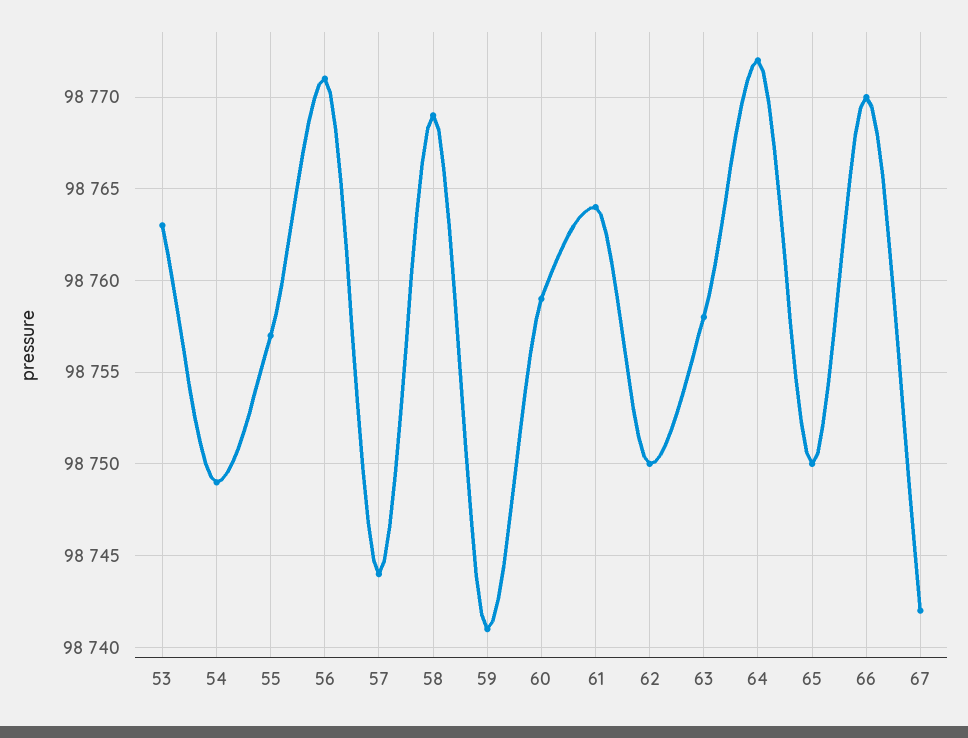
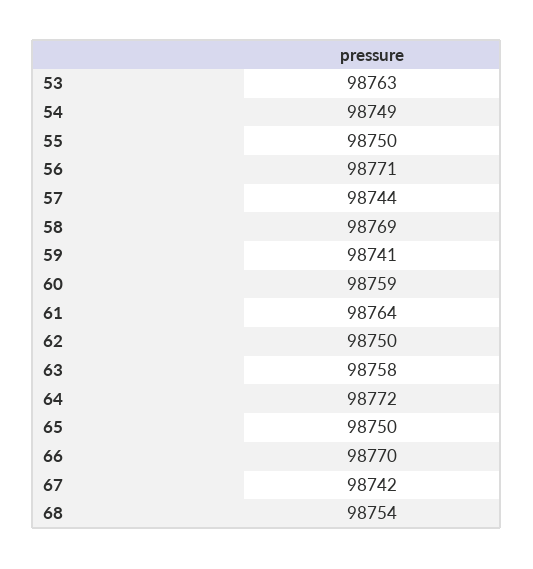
55: 98757 -> 98750
68: none -> 98754

